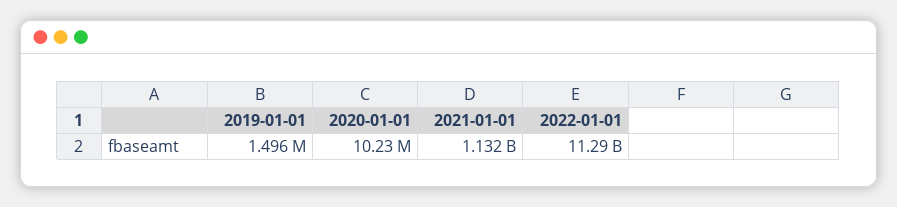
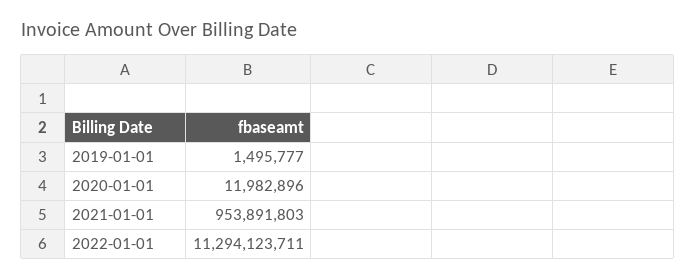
2020-01-01: 10230000 -> 11982896
2021-01-01: 1132000000 -> 953891803

